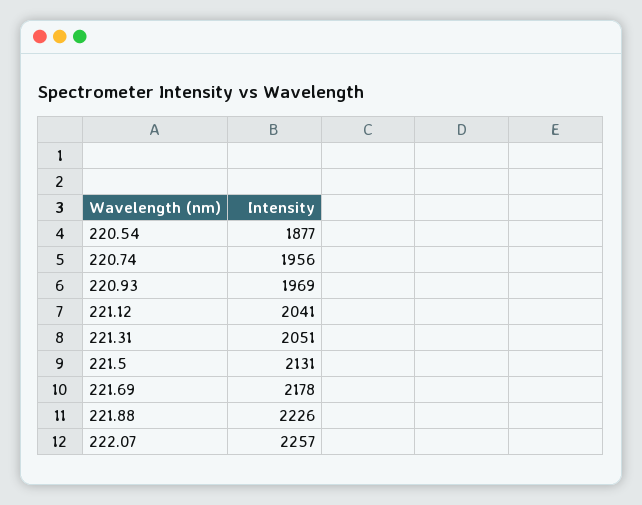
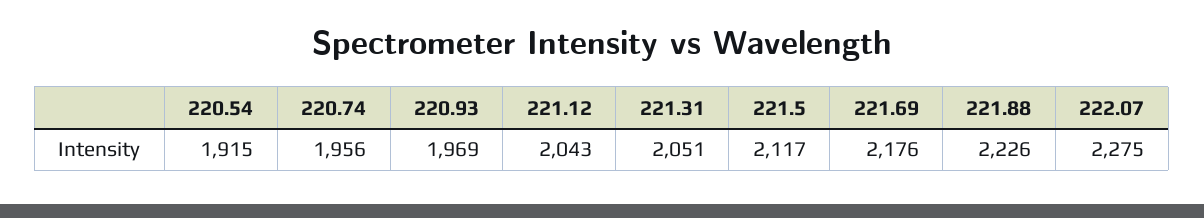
220.54: 1877 -> 1915
221.12: 2041 -> 2043
221.5: 2131 -> 2117
221.69: 2178 -> 2176
222.07: 2257 -> 2275

